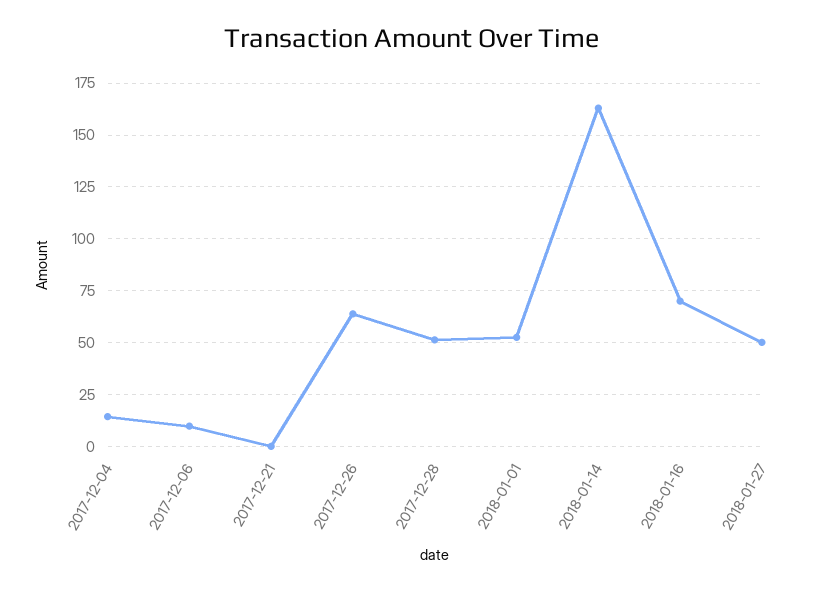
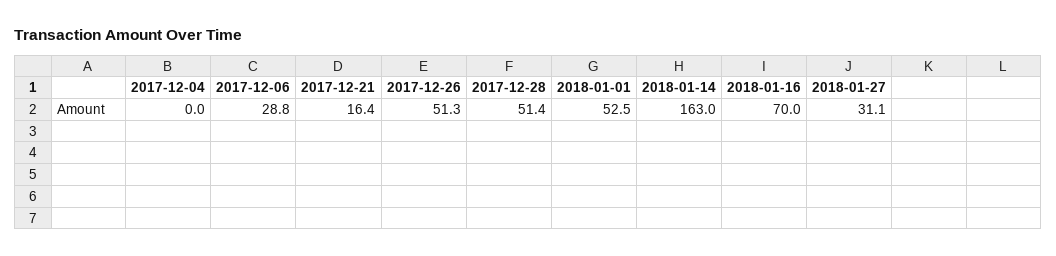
2017-12-04: 15 -> 0
2017-12-06: 10 -> 28.8
2017-12-21: 0 -> 16.4
2017-12-26: 65 -> 51.3
2018-01-27: 50 -> 31.1

